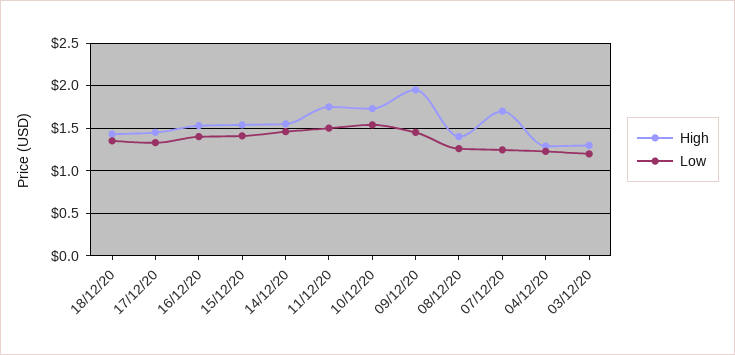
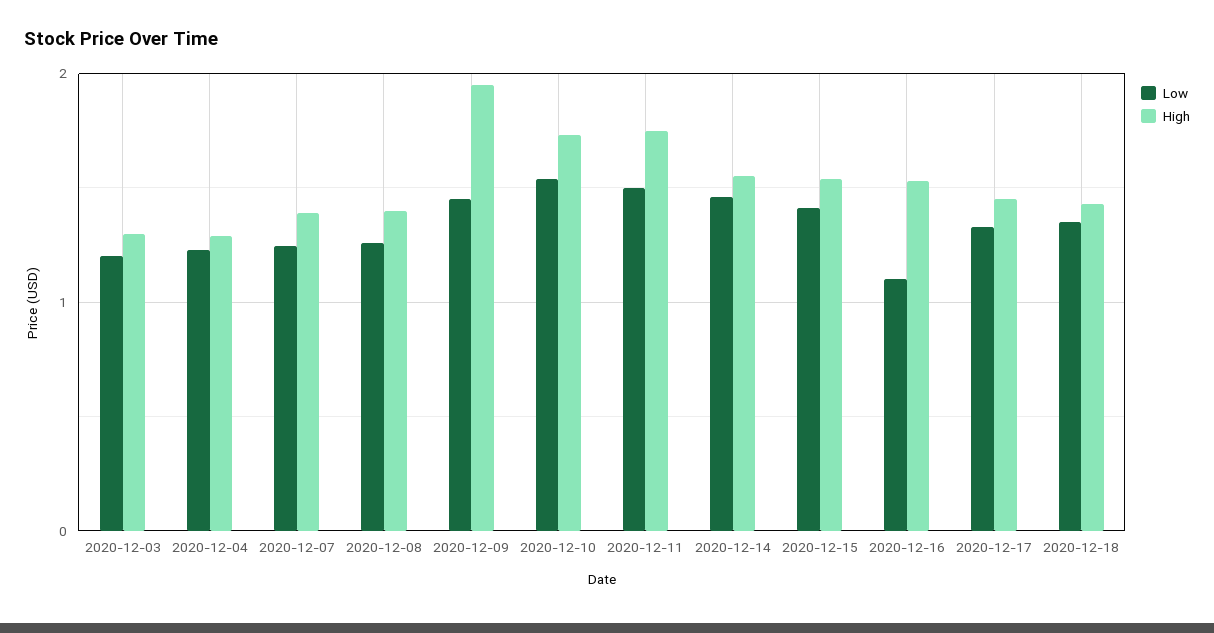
Low, 16/12/20: 1.4 -> 1.1
High, 07/12/20: 1.7 -> 1.4

